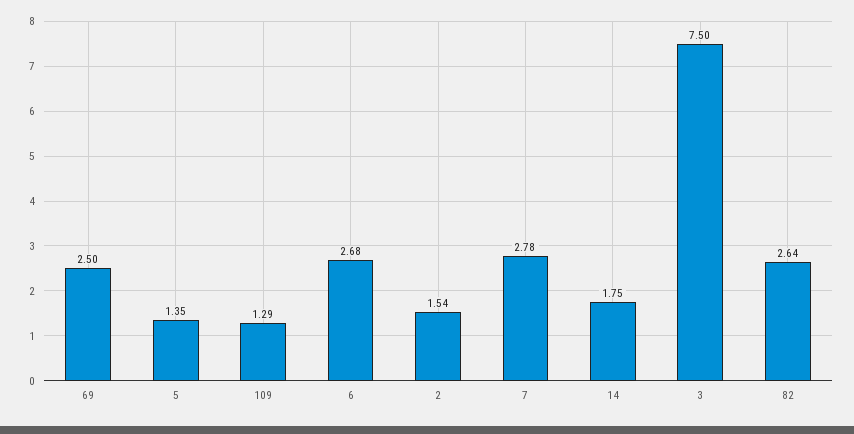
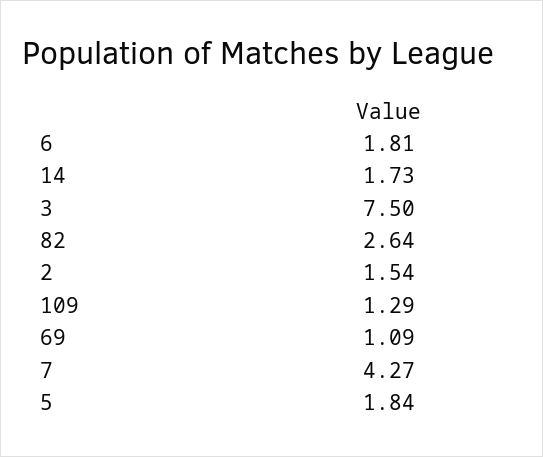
69: 2.5 -> 1.09
5: 1.35 -> 1.84
6: 2.68 -> 1.81
7: 2.78 -> 4.27
14: 1.75 -> 1.73

